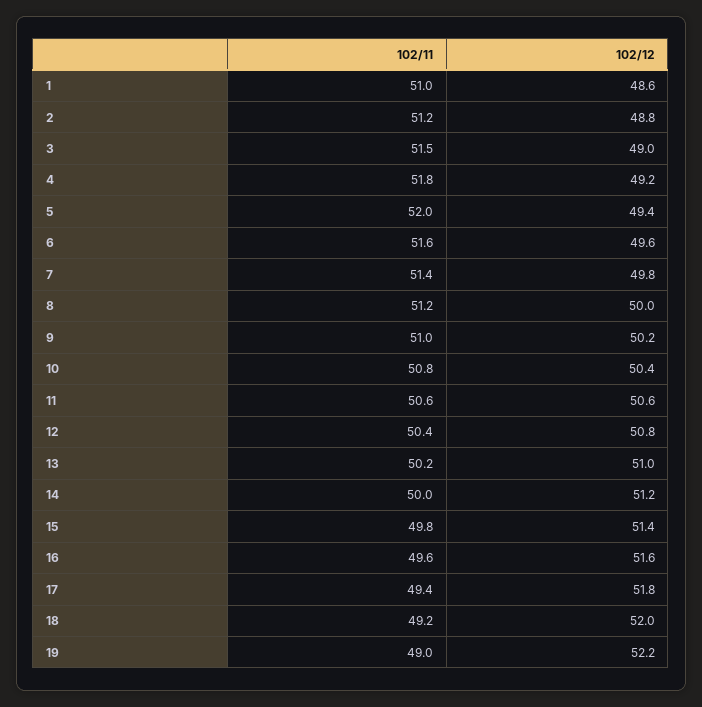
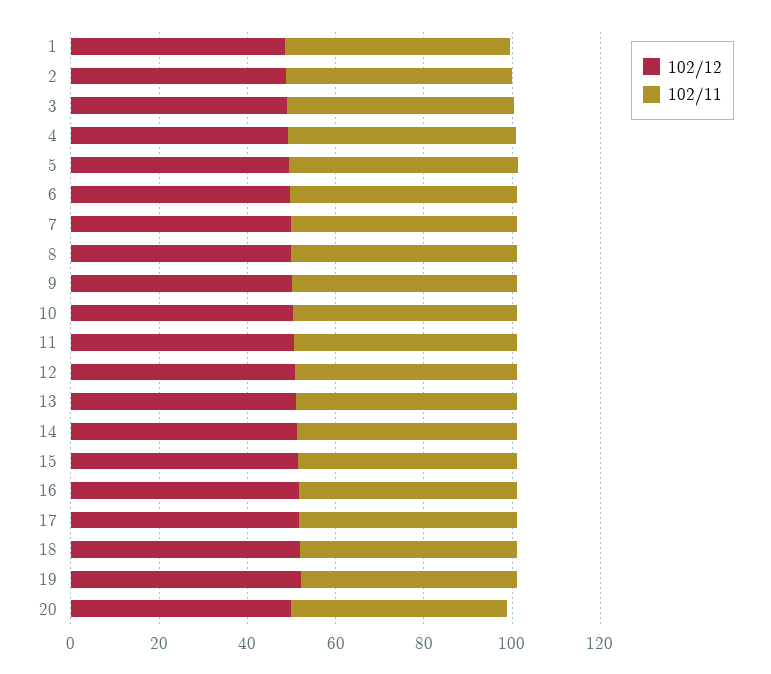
102/12, 20: none -> 50
102/11, 20: none -> 50

